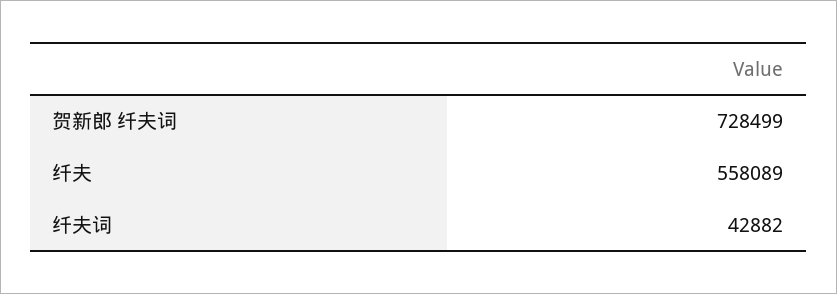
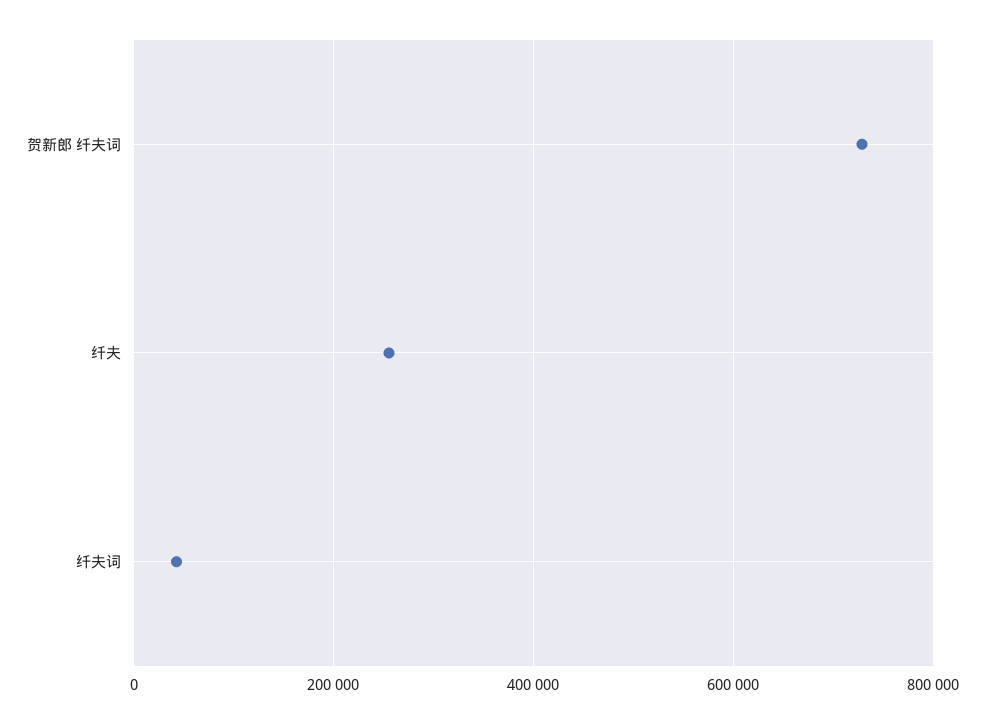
纤夫: 558089 -> 260000

